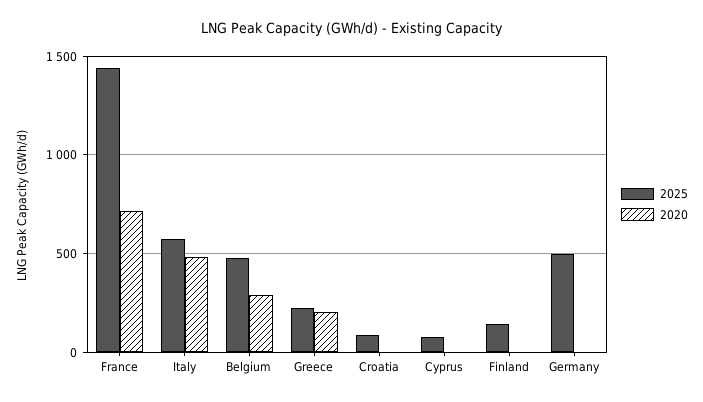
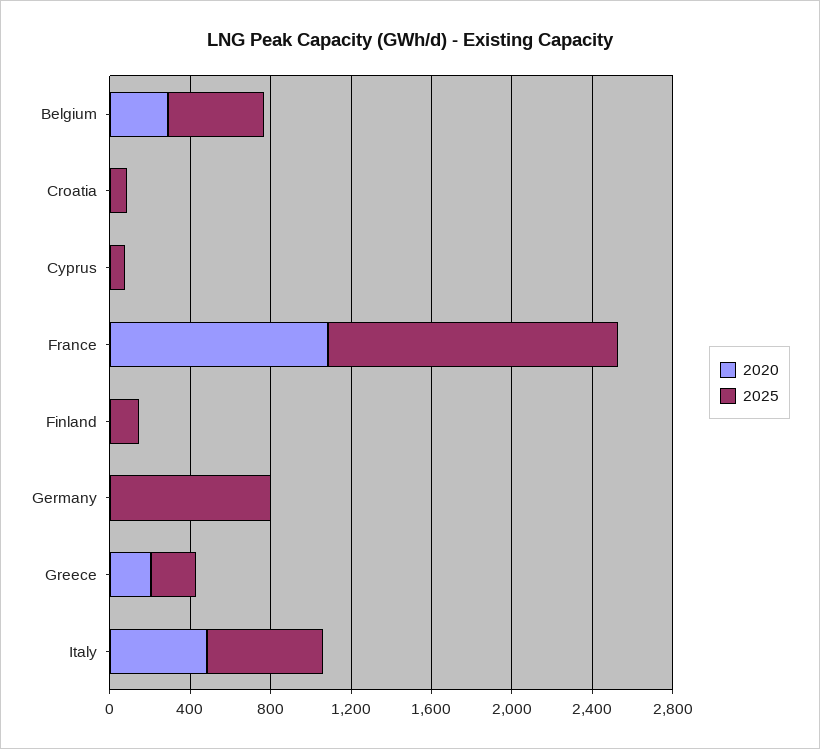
2020, France: 700 -> 1100
2025, Germany: 500 -> 800

